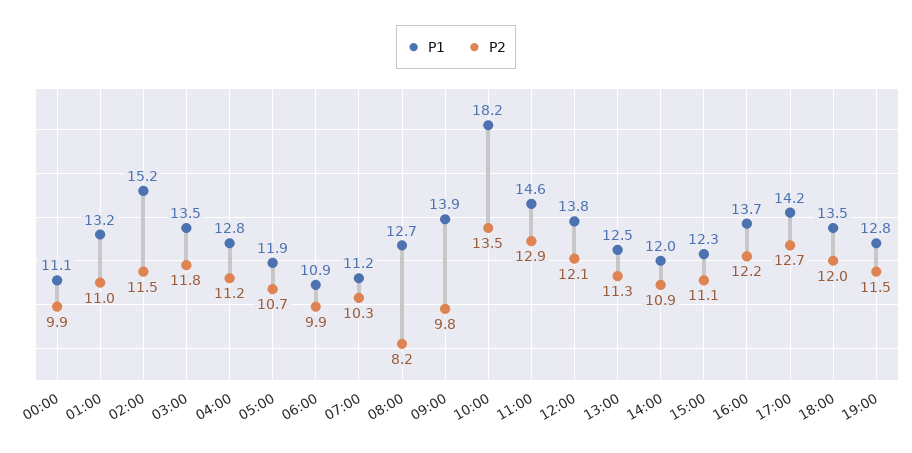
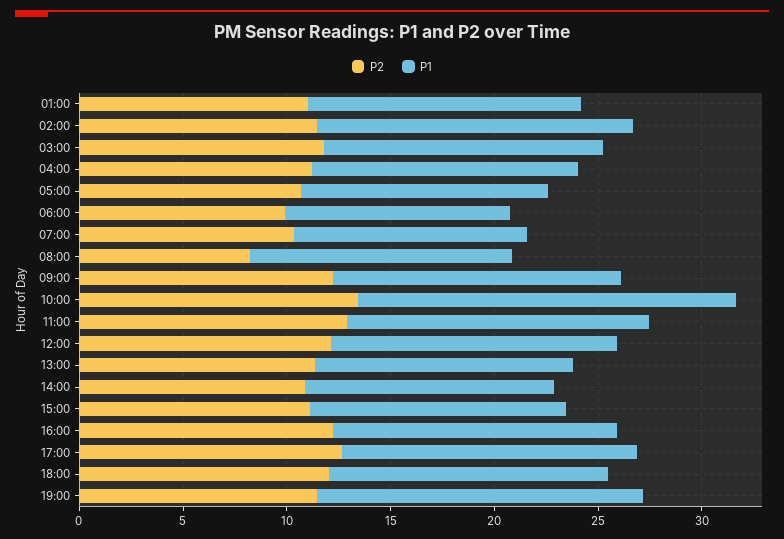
P1, 00:00: 11.1 -> none
P2, 00:00: 9.9 -> none
P2, 09:00: 9.8 -> 12
P1, 19:00: 12.8 -> 16

